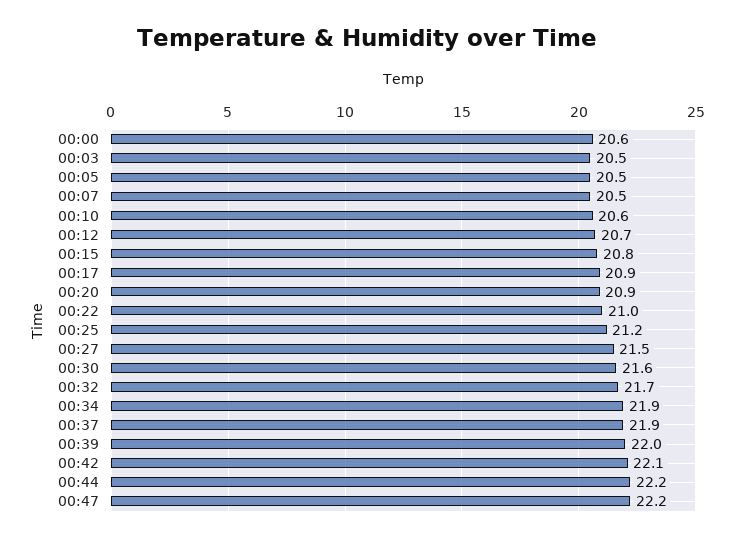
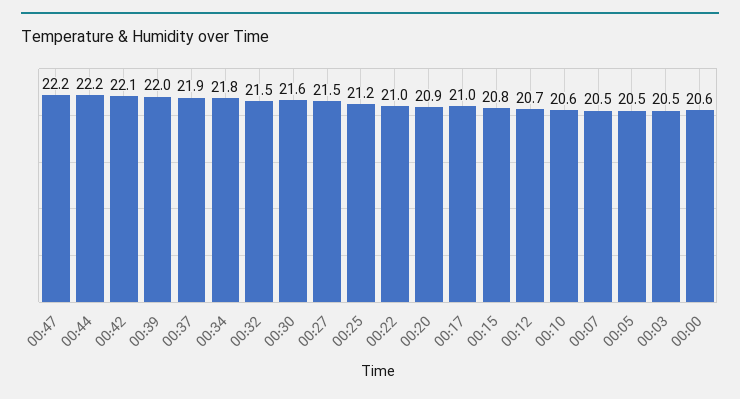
00:17: 20.9 -> 21
00:32: 21.7 -> 21.5
00:34: 21.9 -> 21.8

